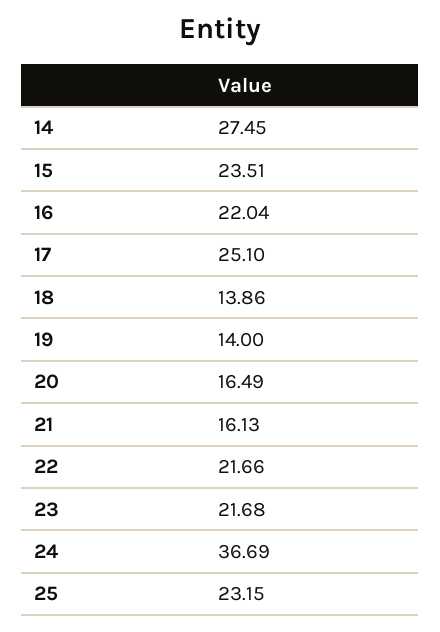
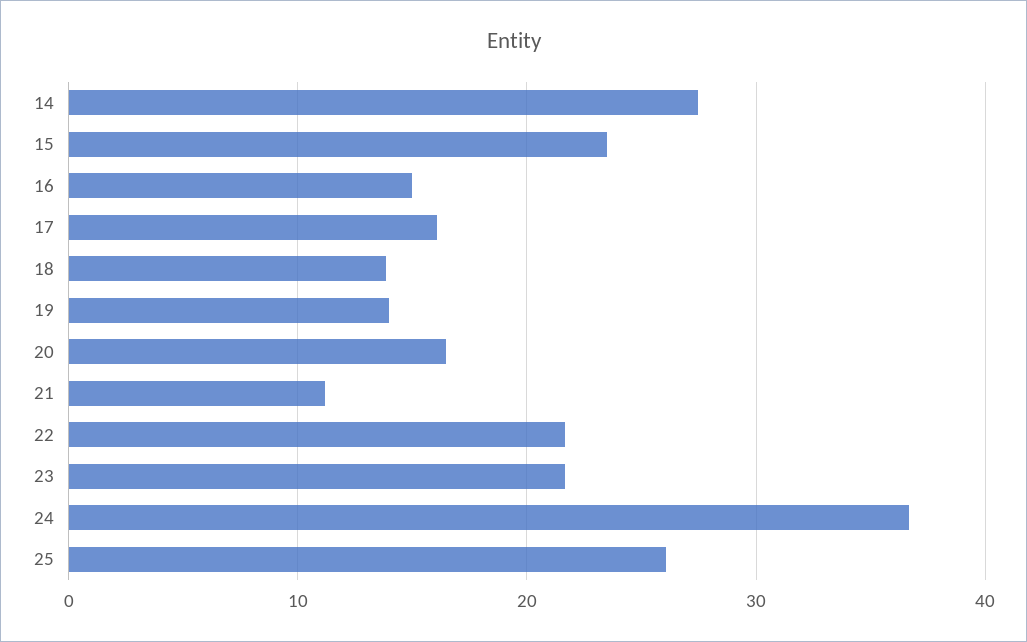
16: 22.04 -> 15
17: 25.1 -> 16
21: 16.13 -> 11
25: 23.15 -> 26

